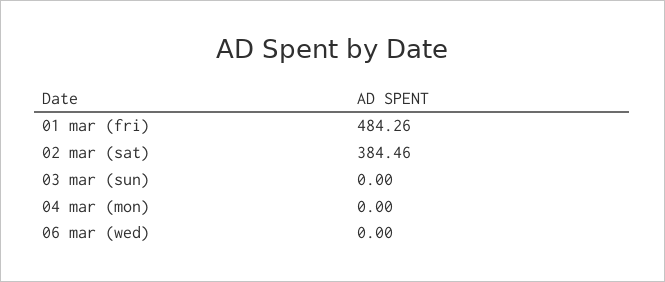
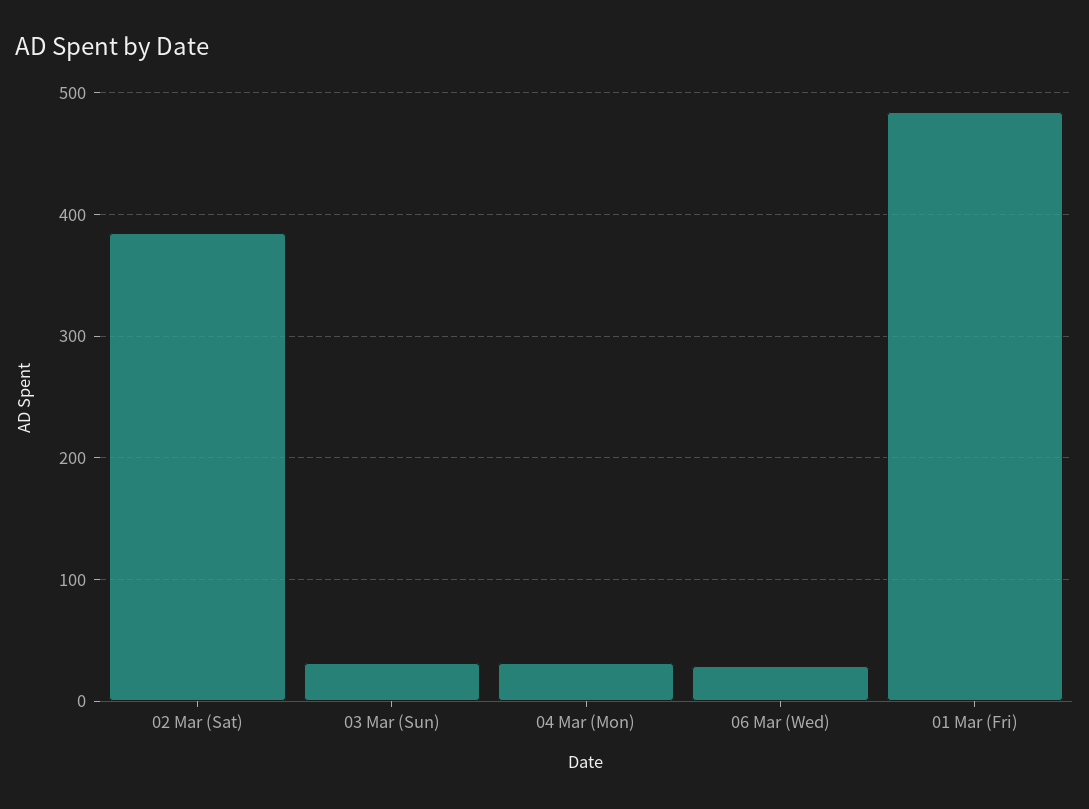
03 mar (sun): 0 -> 30
04 mar (mon): 0 -> 30
06 mar (wed): 0 -> 30

